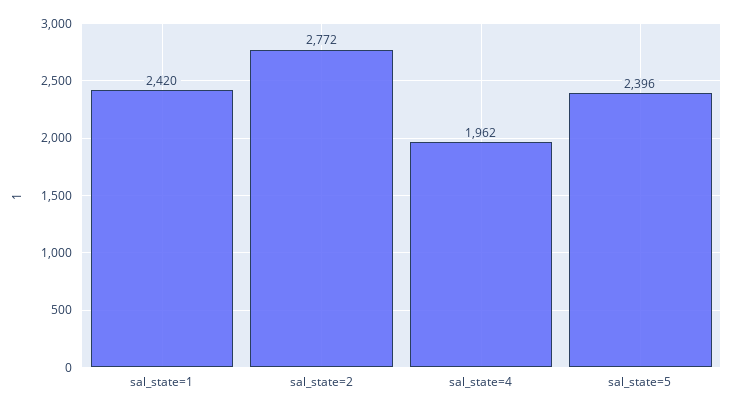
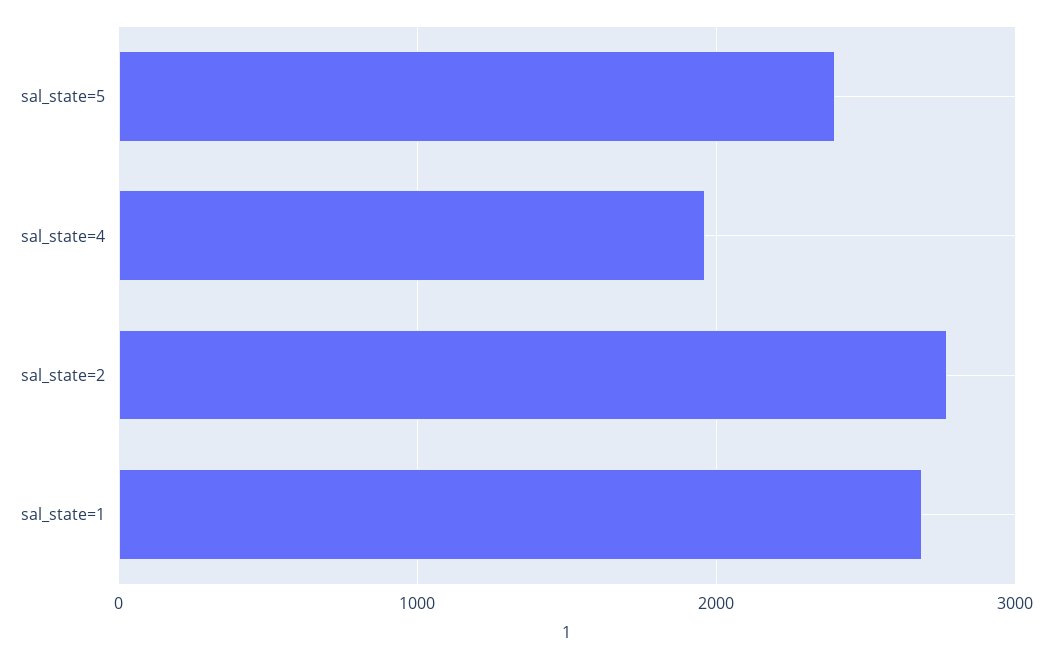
sal_state=1: 2420 -> 2700

